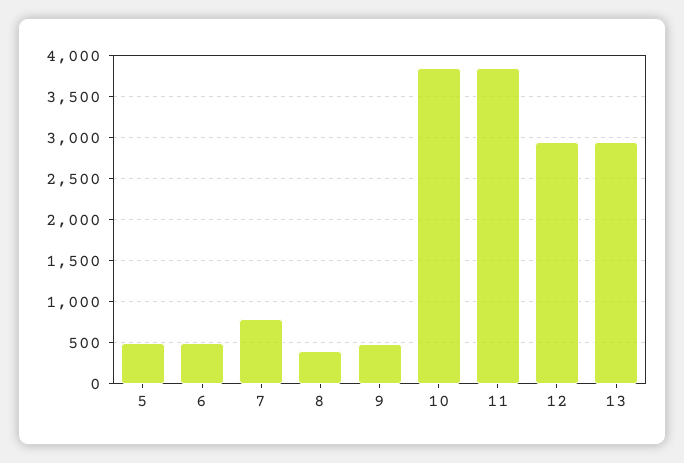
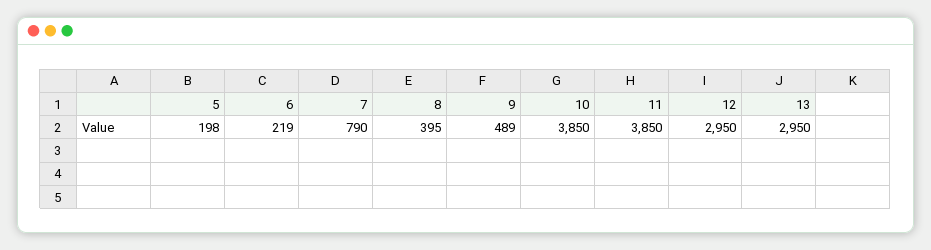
5: 500 -> 198
6: 500 -> 219

